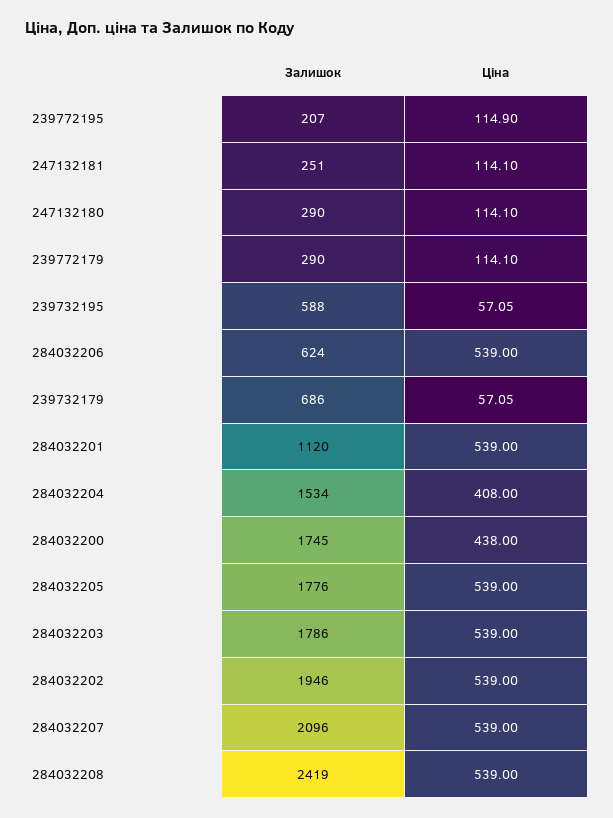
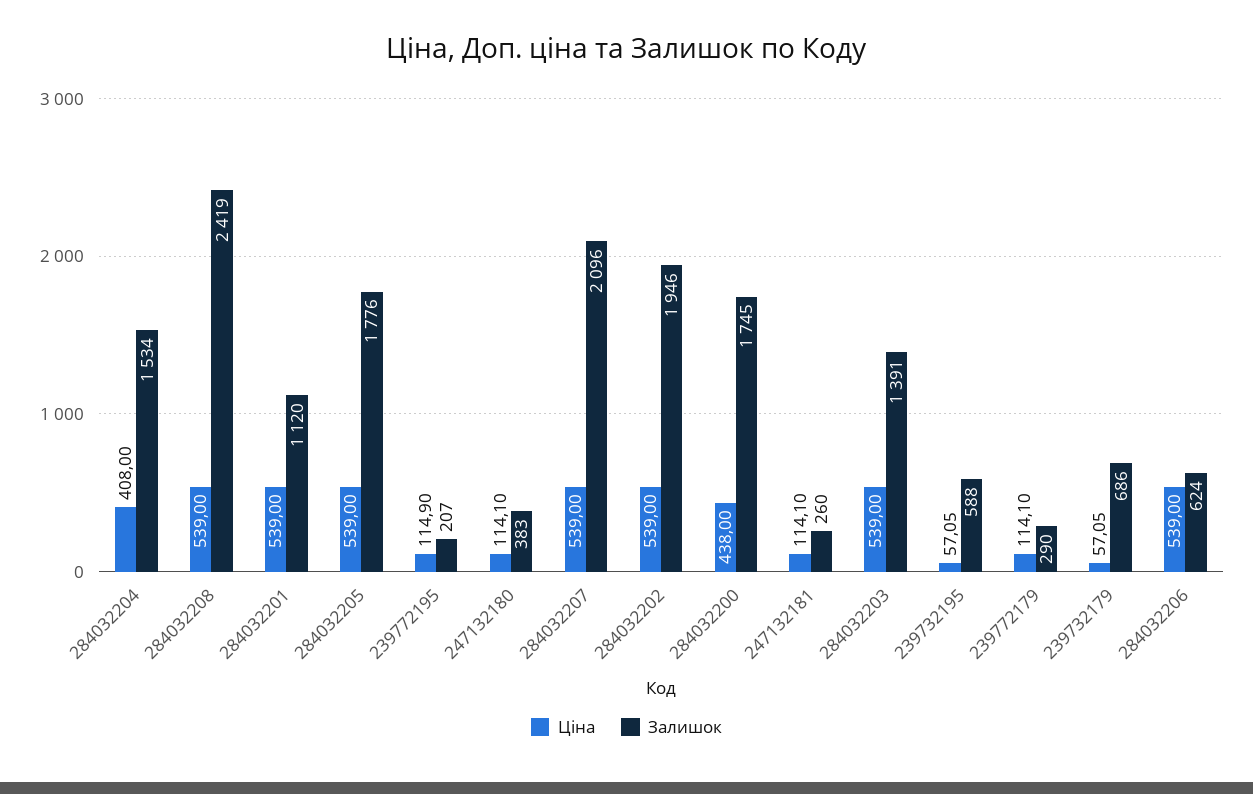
Залишок, 247132181: 251 -> 260
Залишок, 247132180: 290 -> 383
Залишок, 284032203: 1786 -> 1391

